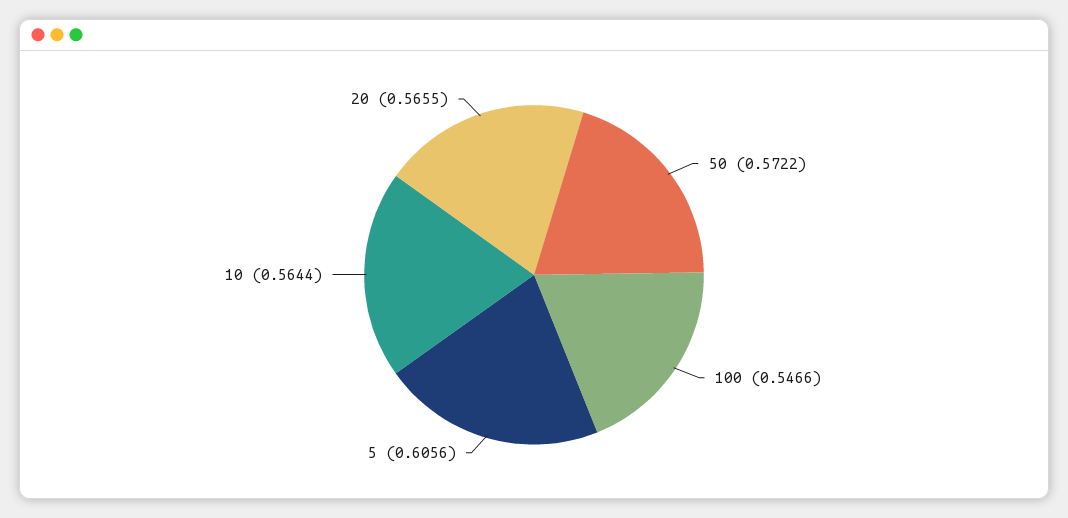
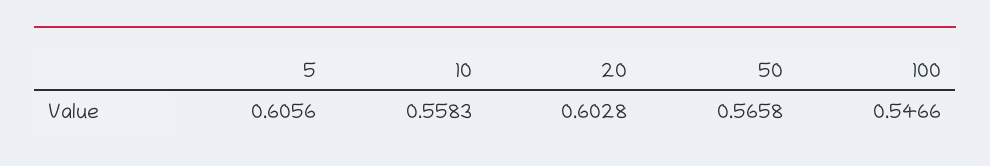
50: 0.5722 -> 0.5658
10: 0.5644 -> 0.5583
20: 0.5655 -> 0.6028

